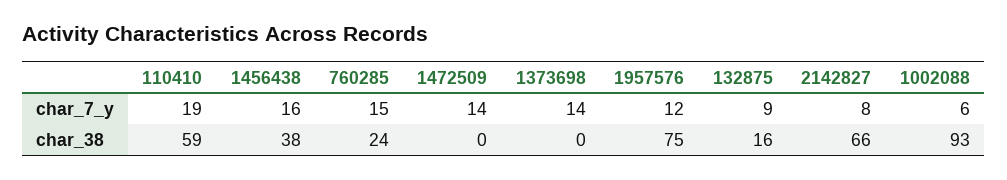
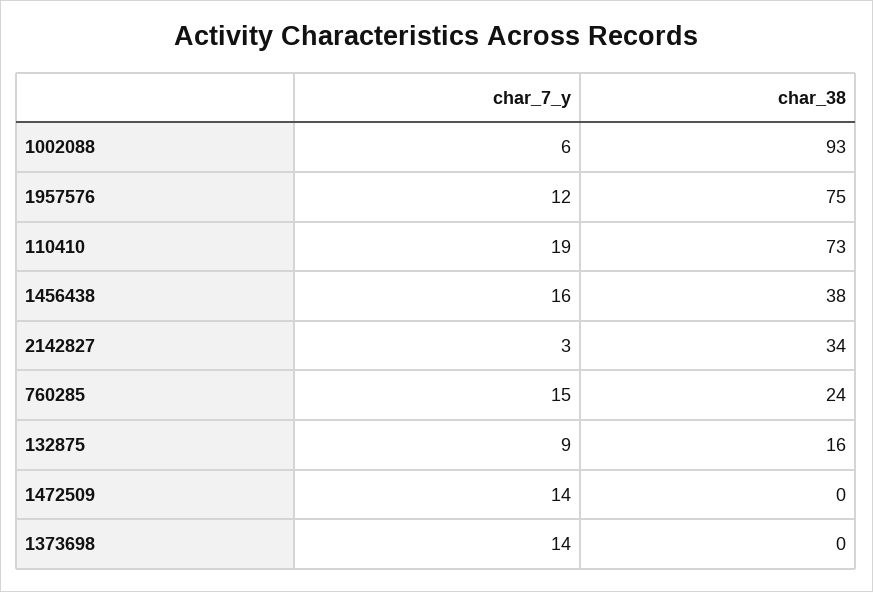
2142827, char_7_y: 8 -> 3
110410, char_38: 59 -> 73
2142827, char_38: 66 -> 34

